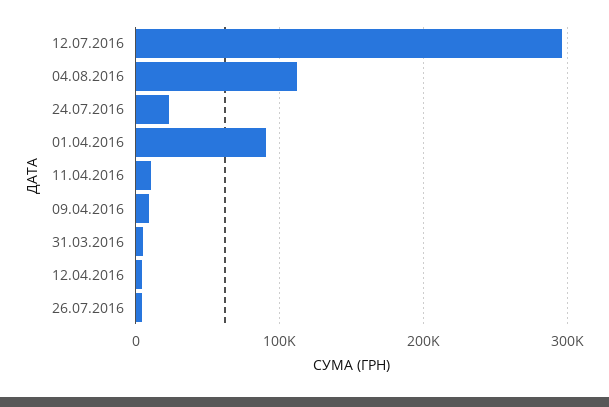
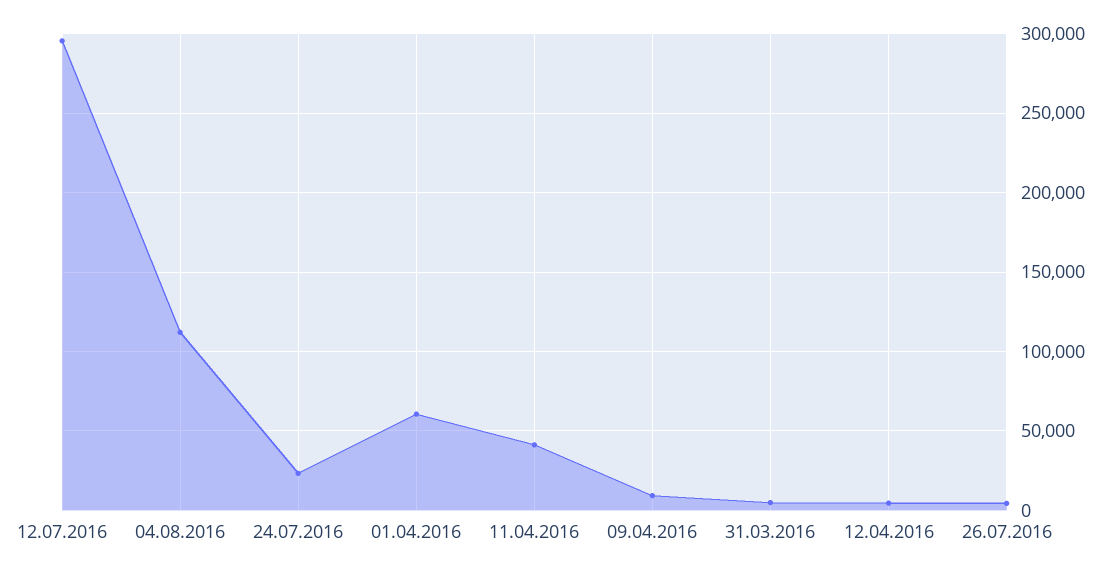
01.04.2016: 90000 -> 60000
11.04.2016: 10000 -> 40000

